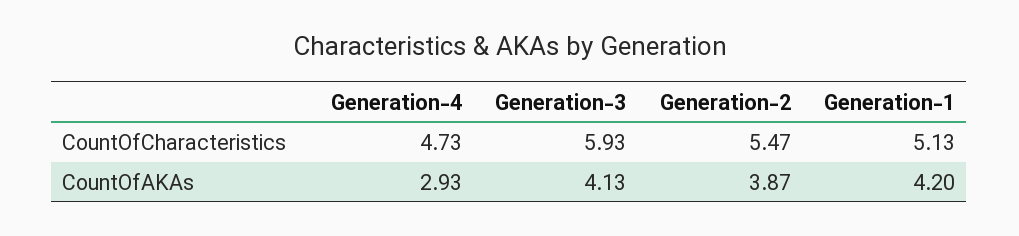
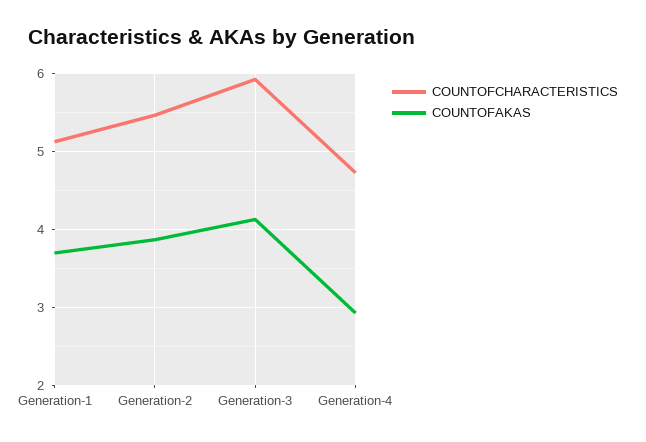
CountOfAKAs, Generation-1: 4.2 -> 3.7

